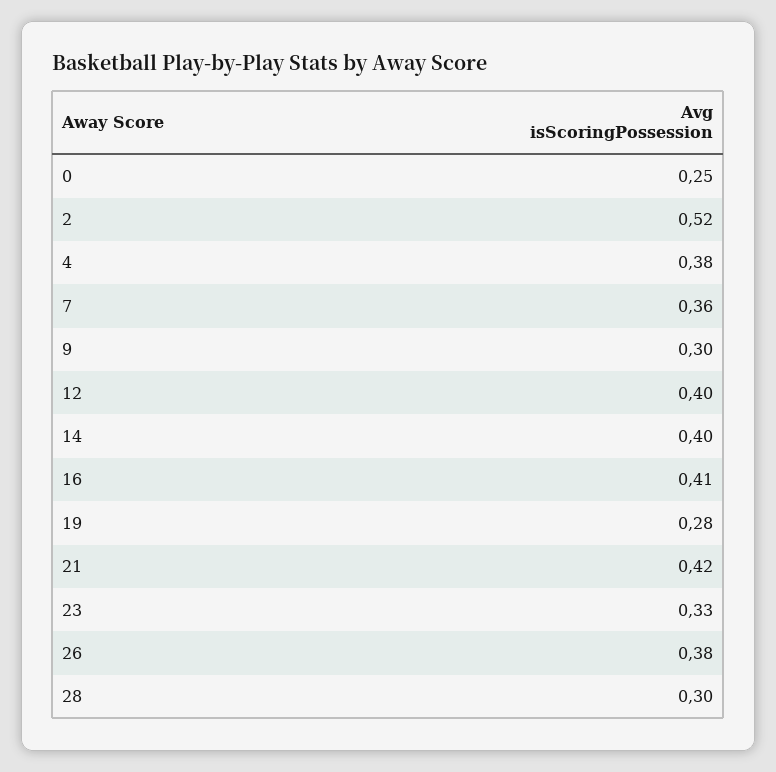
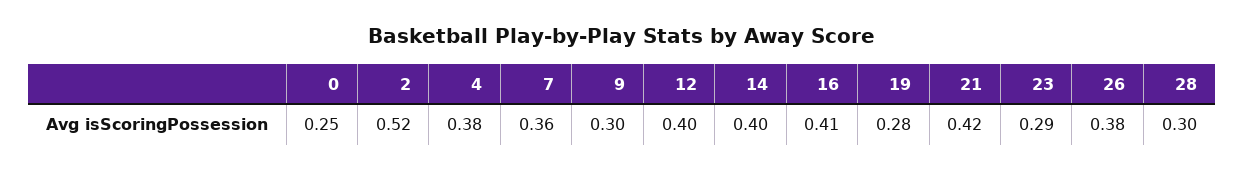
23: 0.33 -> 0.29

